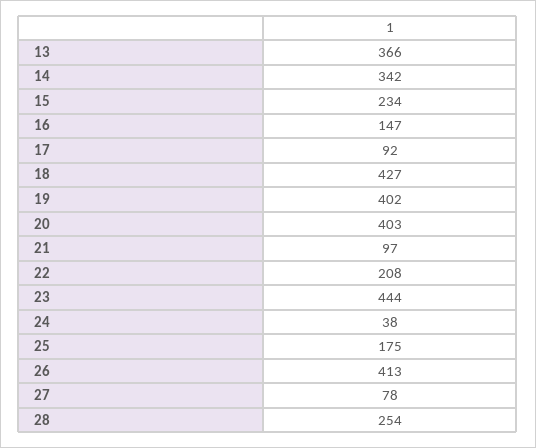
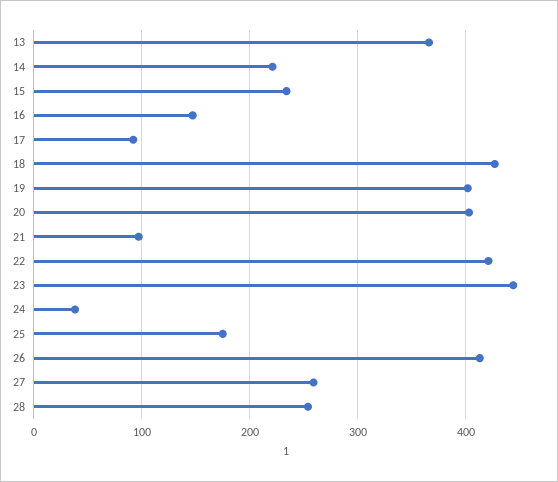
14: 342 -> 220
22: 208 -> 420
27: 78 -> 260

